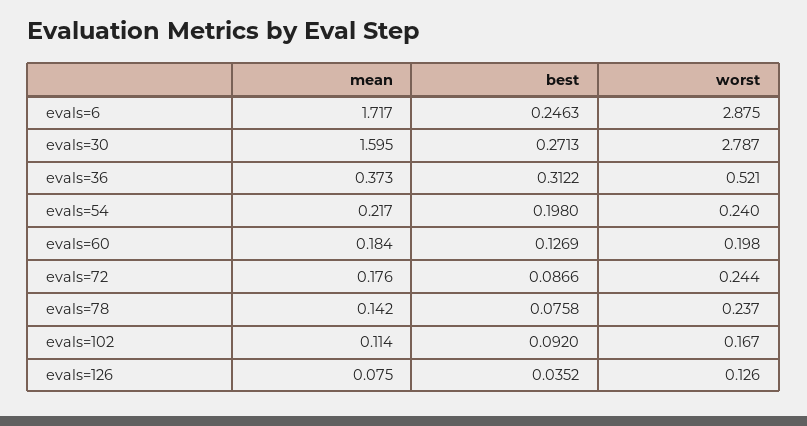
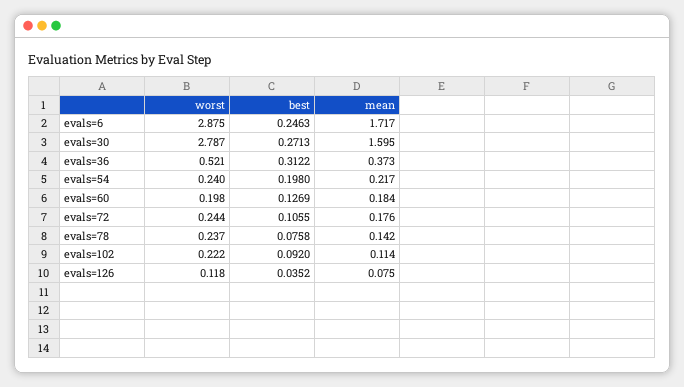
best, evals=72: 0.0866 -> 0.1055
worst, evals=102: 0.167 -> 0.222
worst, evals=126: 0.126 -> 0.118

